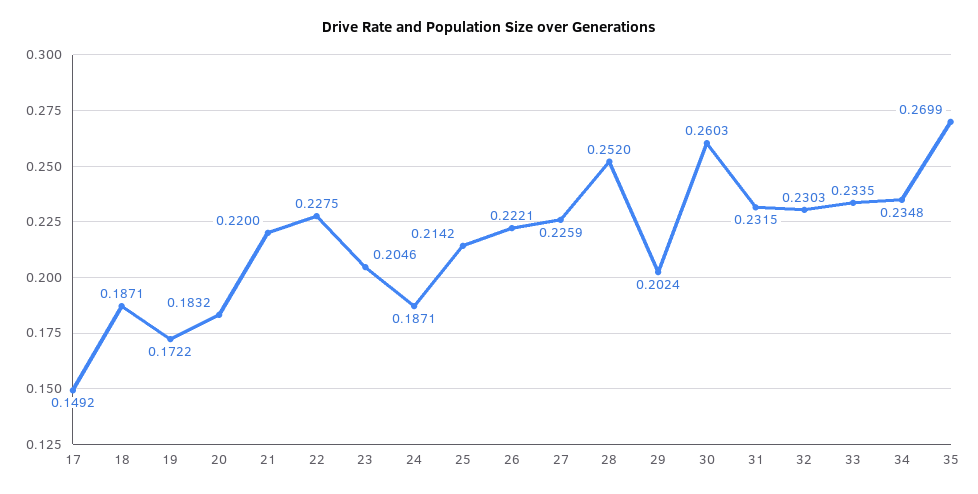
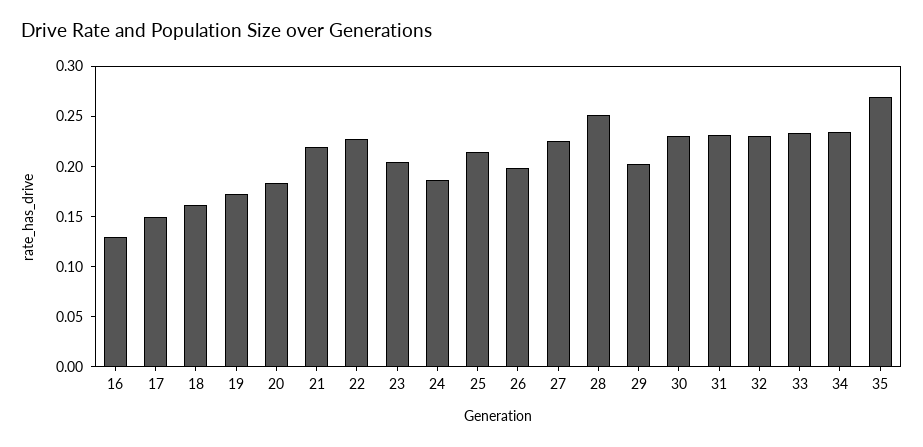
18: 0.1871 -> 0.16
26: 0.2221 -> 0.2
30: 0.2603 -> 0.23
16: none -> 0.13

